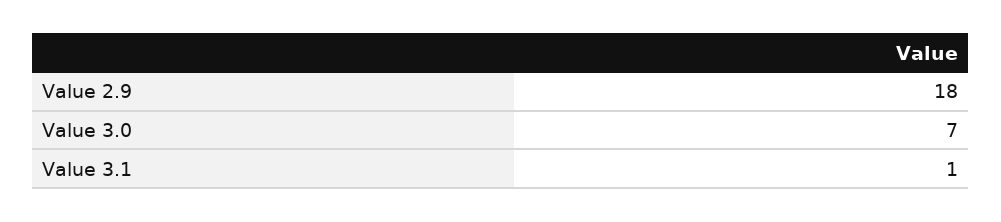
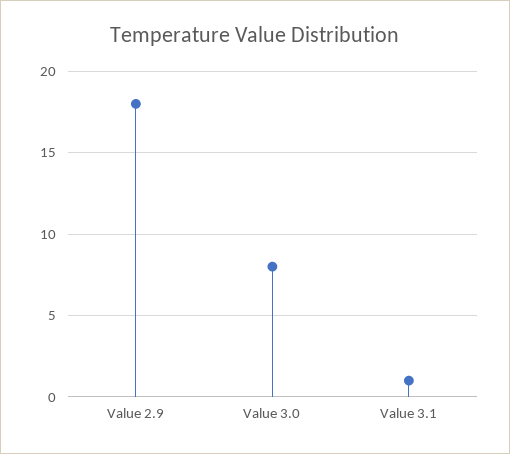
Value 3.0: 7 -> 8

